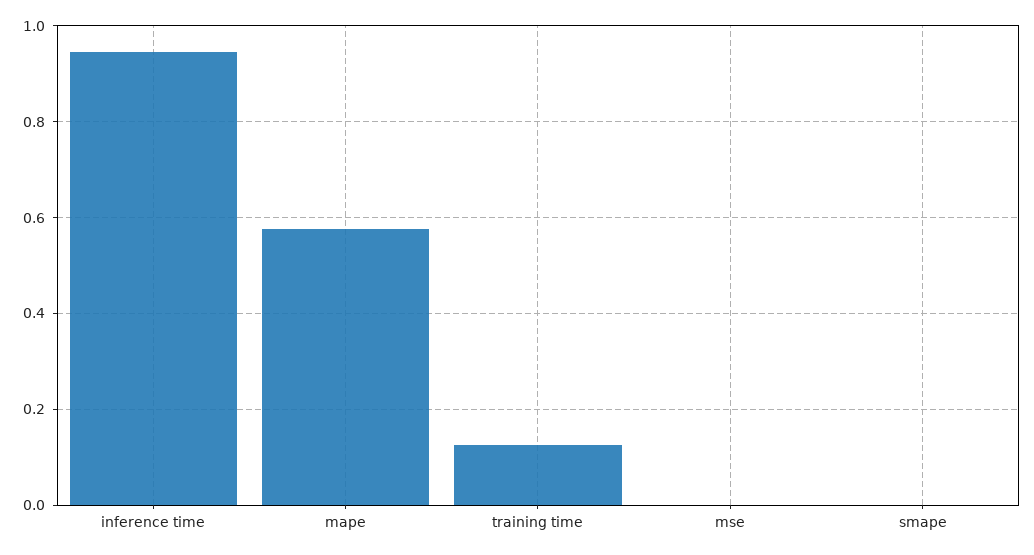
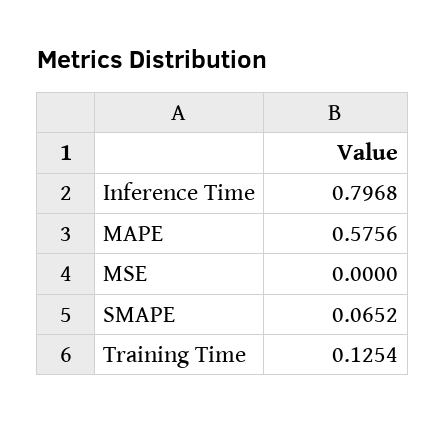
inference time: 0.94 -> 0.7968
smape: 0 -> 0.0652

